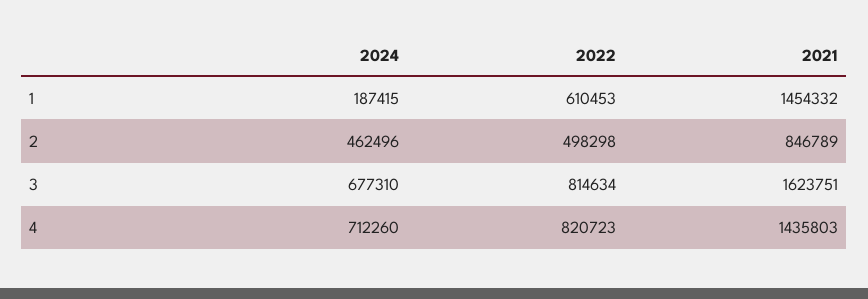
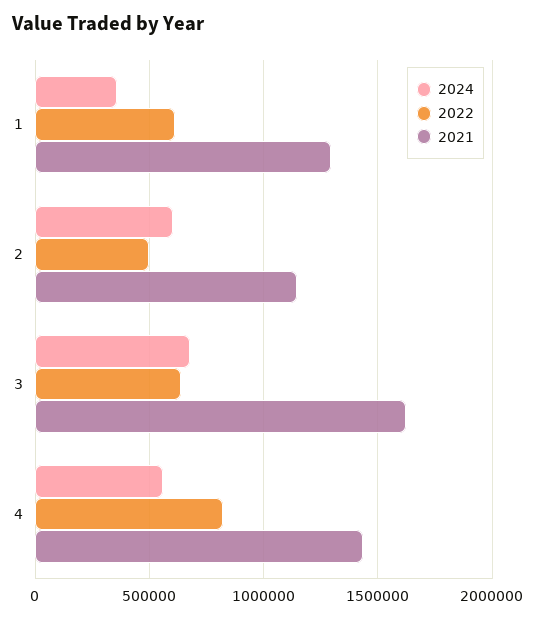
2024, 1: 187415 -> 350000
2021, 1: 1454332 -> 1300000
2024, 2: 462496 -> 600000
2021, 2: 846789 -> 1150000
2022, 3: 814634 -> 650000
2024, 4: 712260 -> 550000

